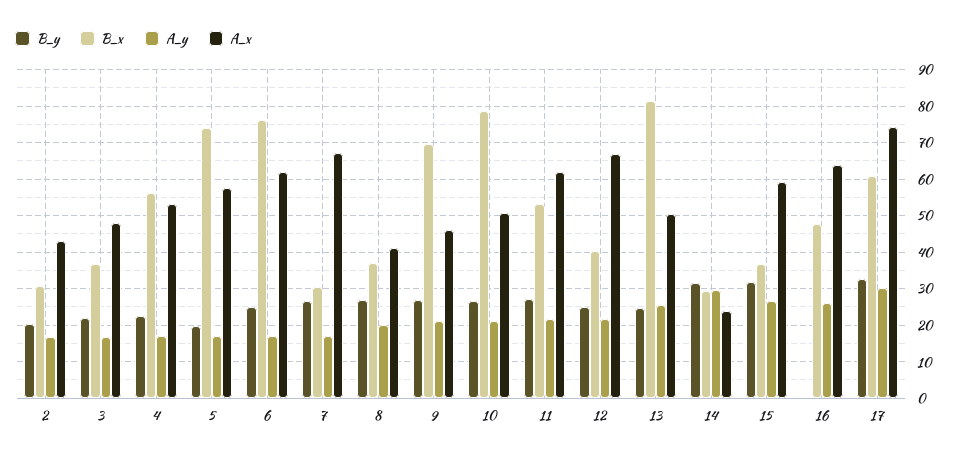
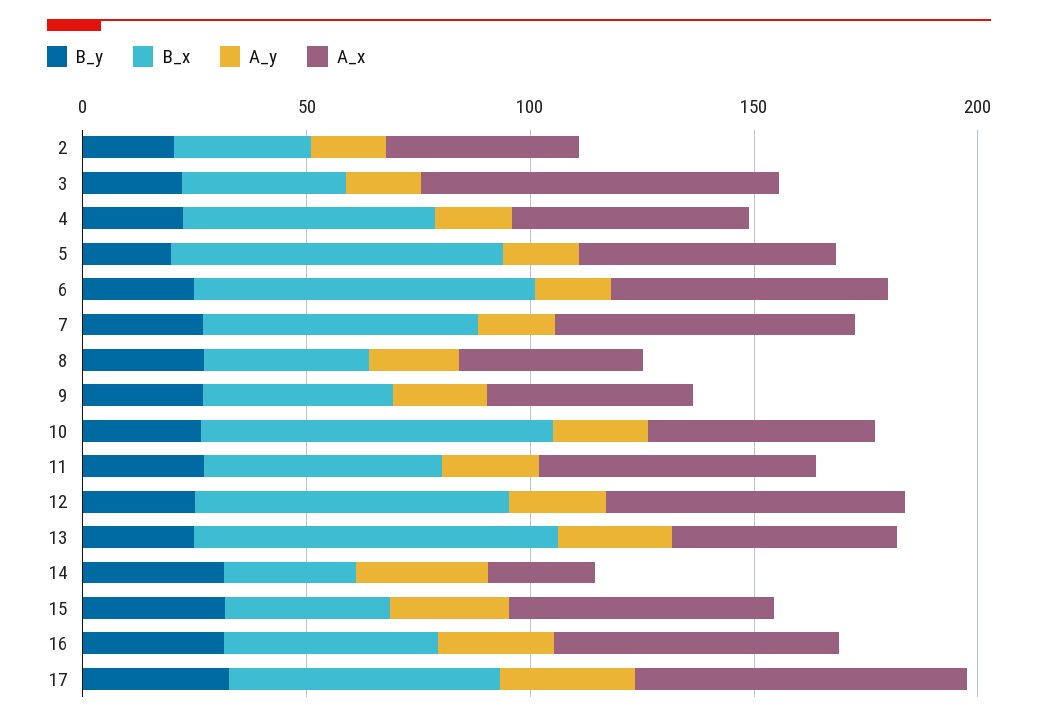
A_x, 3: 48 -> 80
B_x, 7: 30 -> 60
B_x, 9: 70 -> 40
B_x, 12: 40 -> 70
B_y, 16: 0 -> 30

